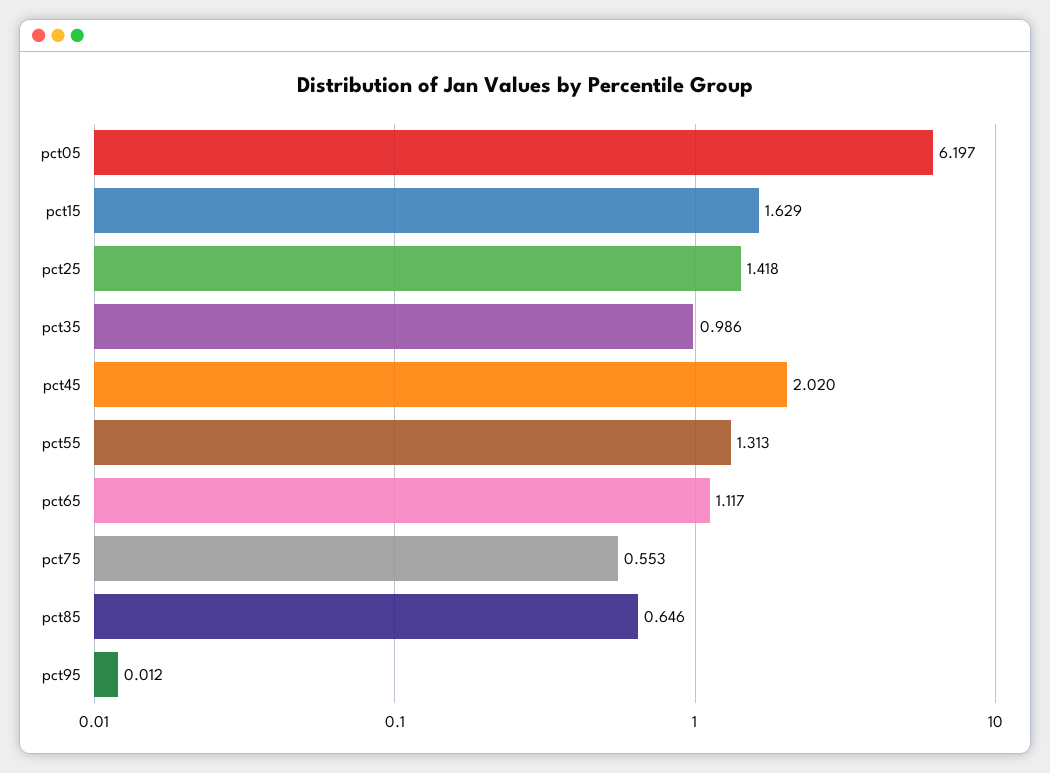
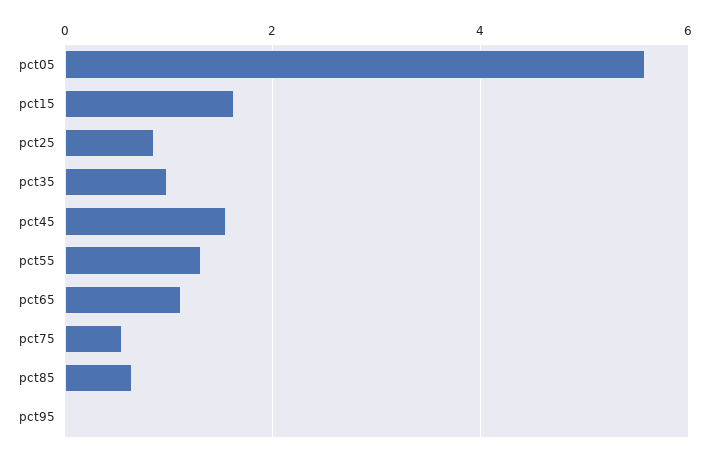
pct05: 6.197 -> 5.6
pct25: 1.418 -> 0.8
pct45: 2.02 -> 1.6

